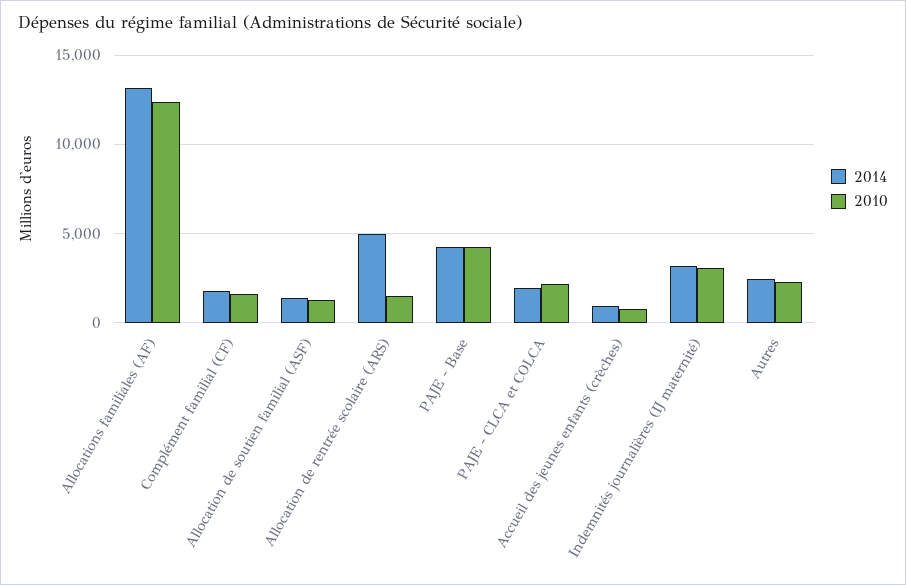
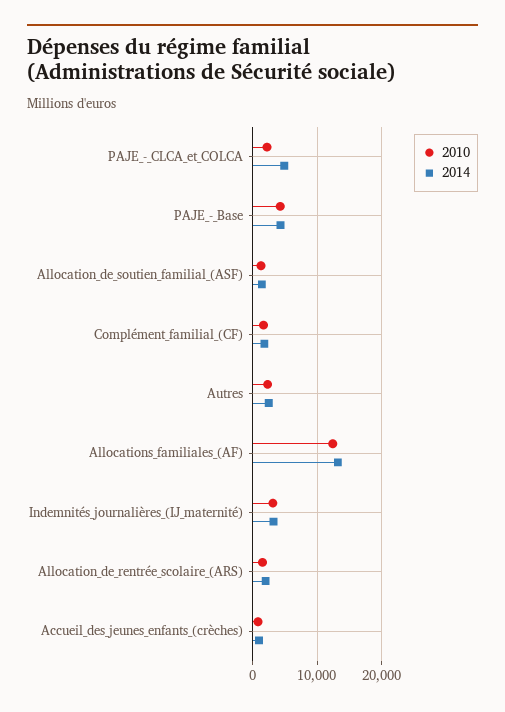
2014, Allocation de rentrée scolaire (ARS): 5000 -> 2000
2014, PAJE - CLCA et COLCA: 2000 -> 5000

